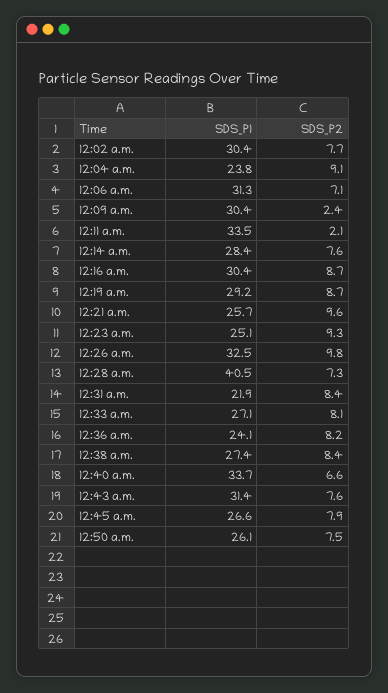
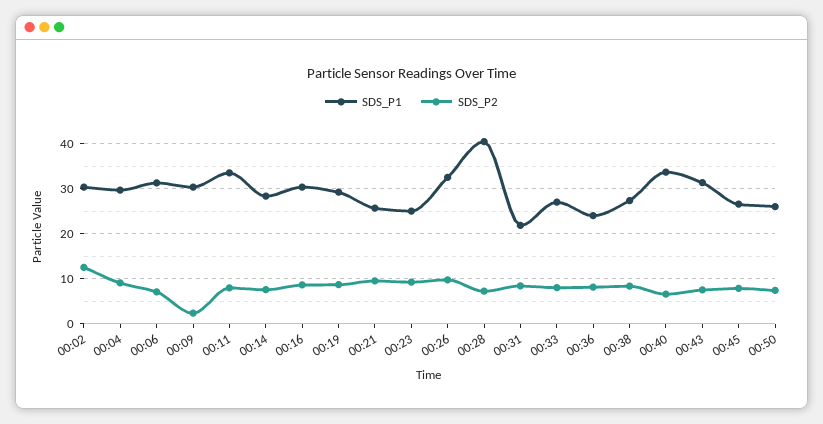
SDS_P2, 12:02 a.m.: 7.7 -> 12
SDS_P1, 12:04 a.m.: 23.8 -> 30
SDS_P2, 12:11 a.m.: 2.1 -> 8

